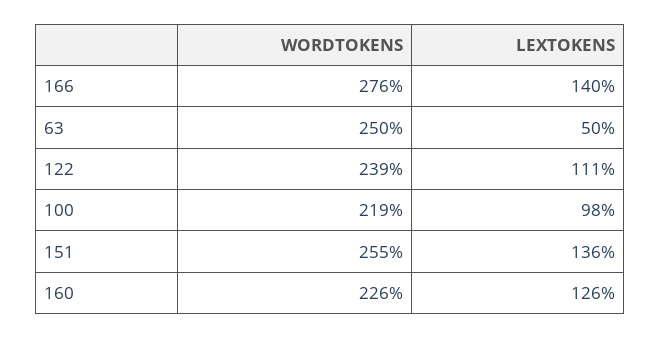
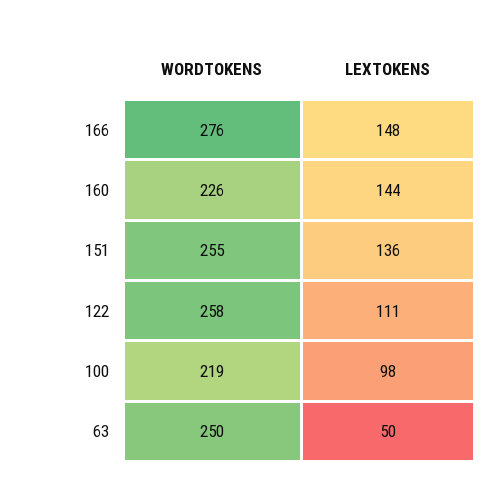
LEXTOKENS, 166: 140 -> 148
WORDTOKENS, 122: 239 -> 258
LEXTOKENS, 160: 126 -> 144

